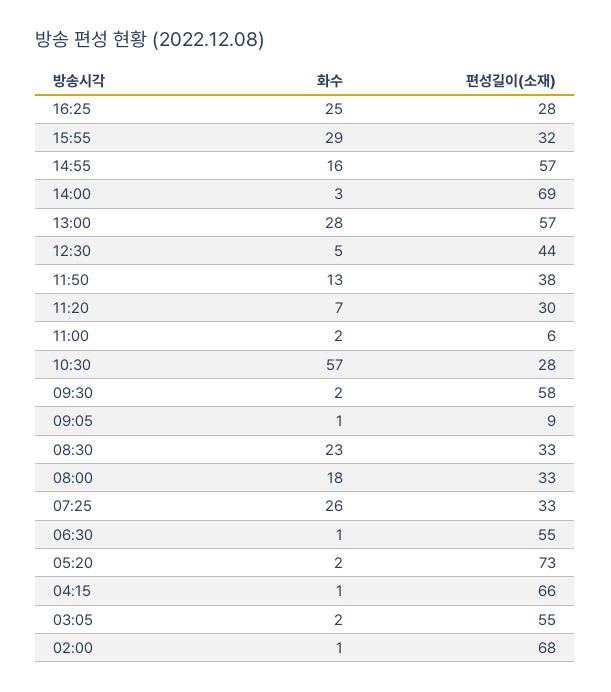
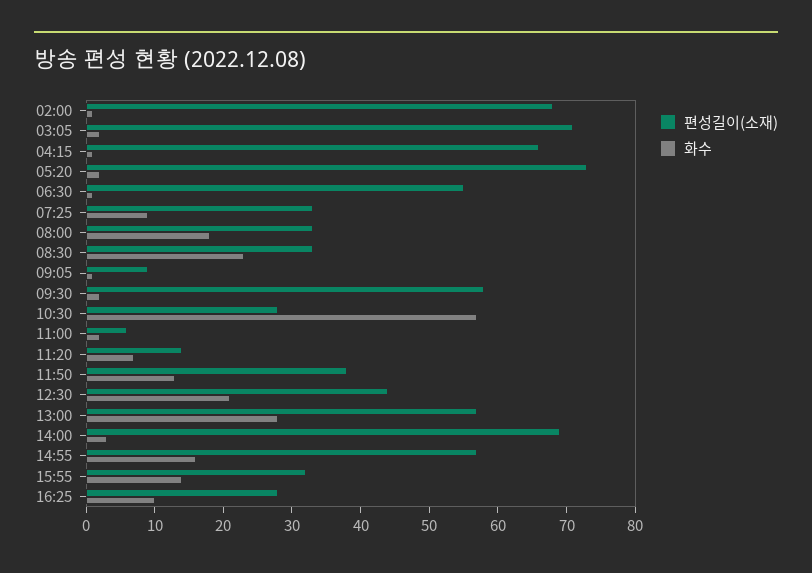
화수, 16:25: 25 -> 10
화수, 15:55: 29 -> 15
화수, 12:30: 5 -> 20
편성길이(소재), 11:20: 30 -> 15
화수, 07:25: 26 -> 10
편성길이(소재), 03:05: 55 -> 70

